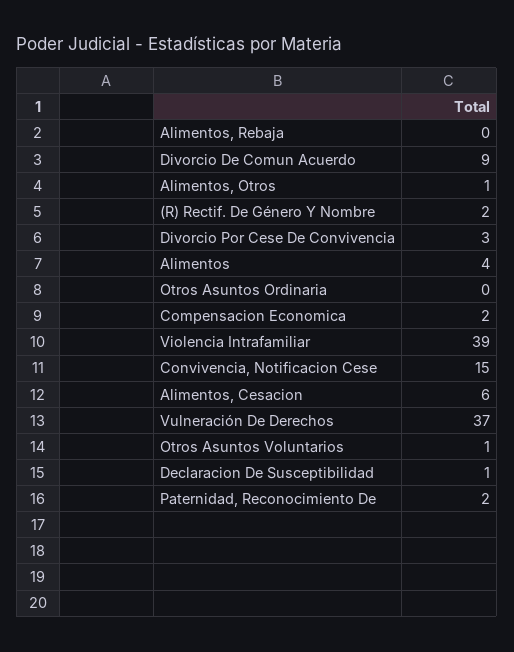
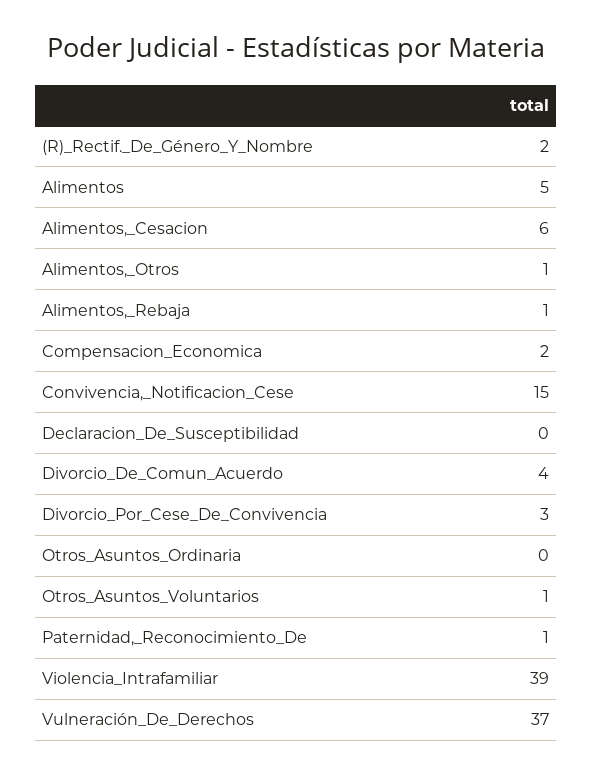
Alimentos, Rebaja: 0 -> 1
Divorcio De Comun Acuerdo: 9 -> 4
Alimentos: 4 -> 5
Declaracion De Susceptibilidad: 1 -> 0
Paternidad, Reconocimiento De: 2 -> 1

